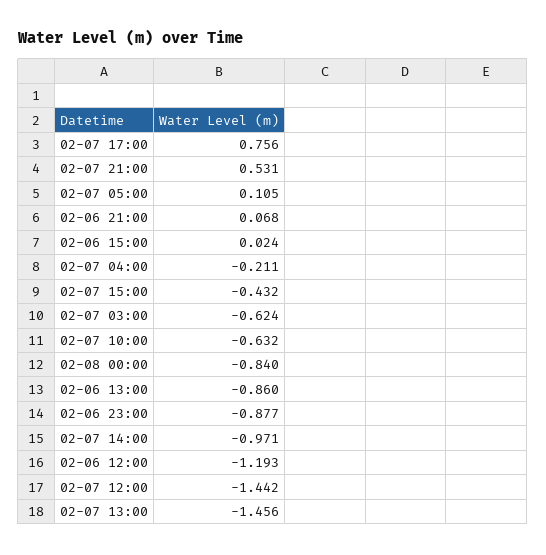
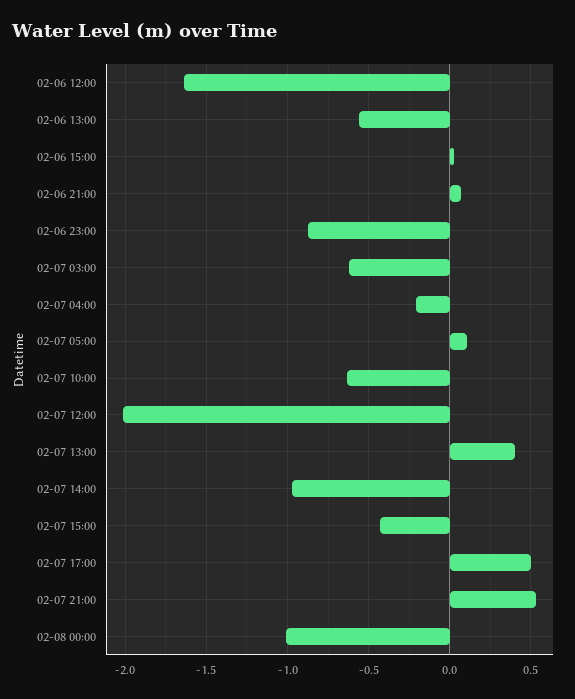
02-07 17:00: 0.756 -> 0.5
02-08 00:00: -0.84 -> -1
02-06 13:00: -0.86 -> -0.55
02-06 12:00: -1.193 -> -1.65
02-07 12:00: -1.442 -> -2
02-07 13:00: -1.456 -> 0.4

